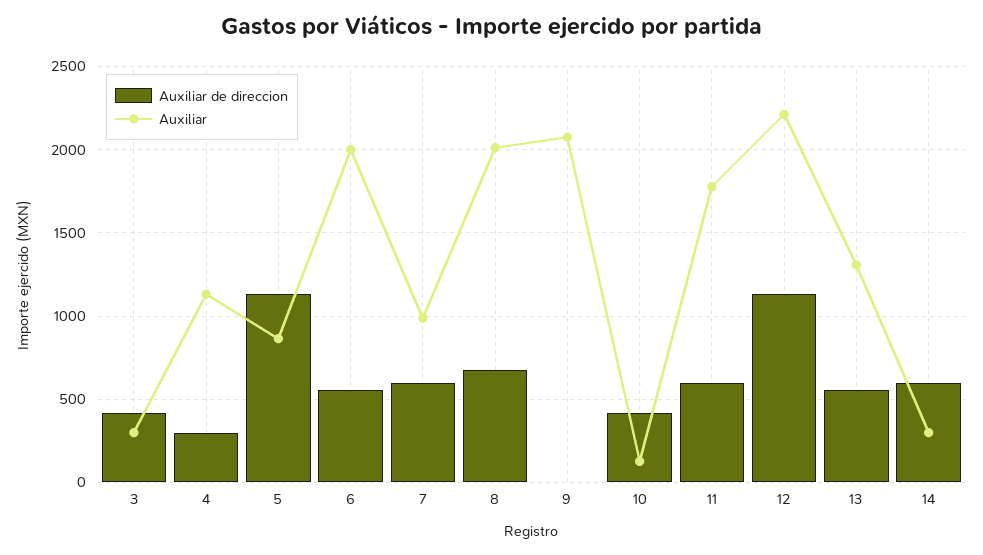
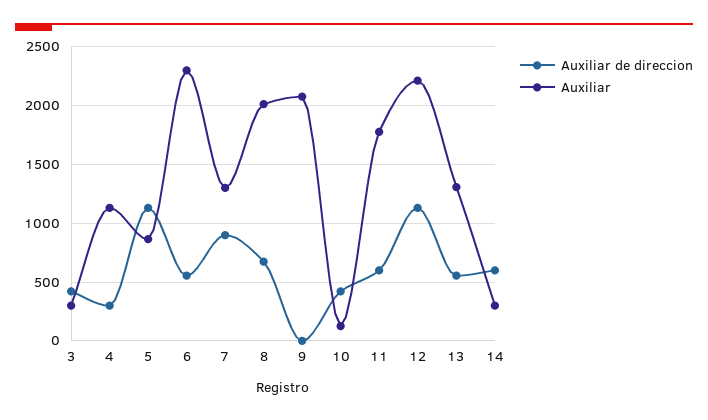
Auxiliar, 6: 2000 -> 2300
Auxiliar de direccion, 7: 600 -> 900
Auxiliar, 7: 1000 -> 1300

